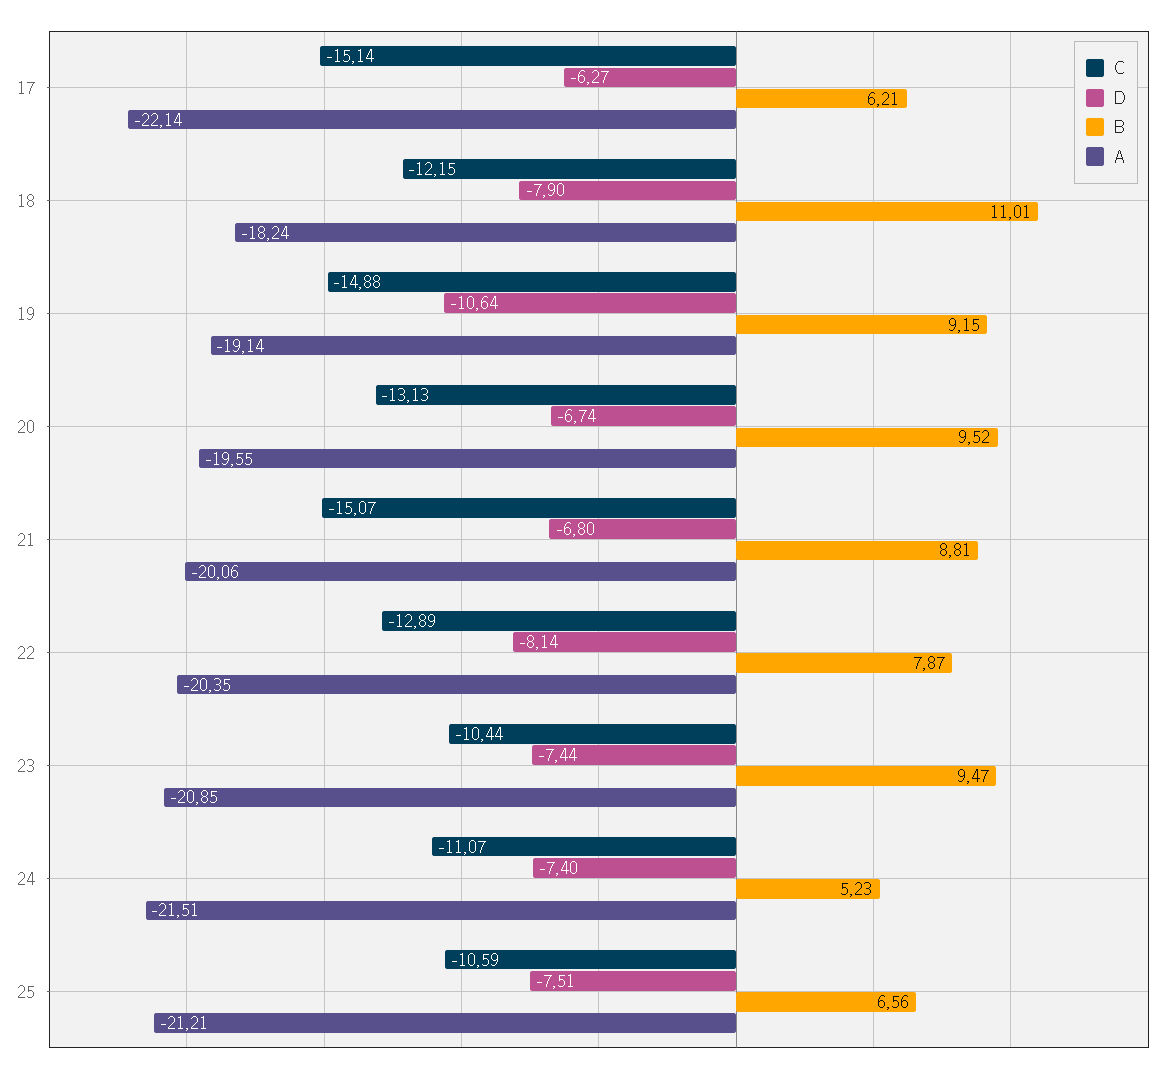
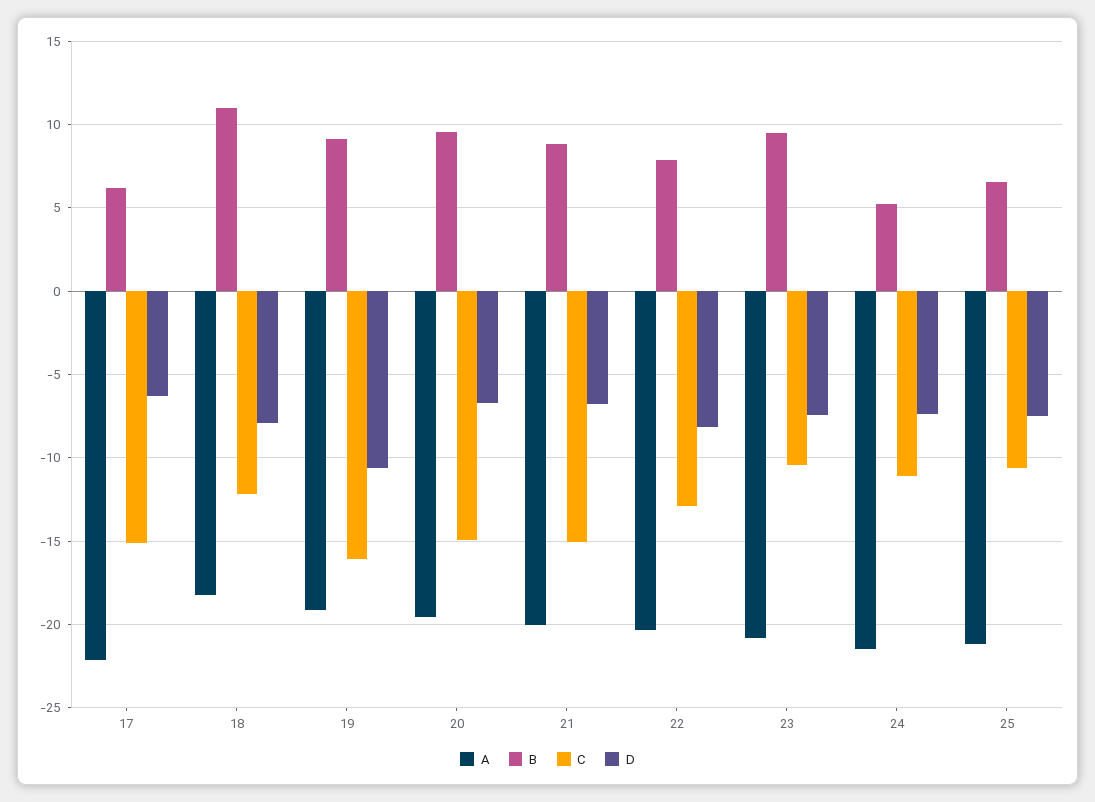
C, 19: -14.88 -> -16
C, 20: -13.13 -> -15

